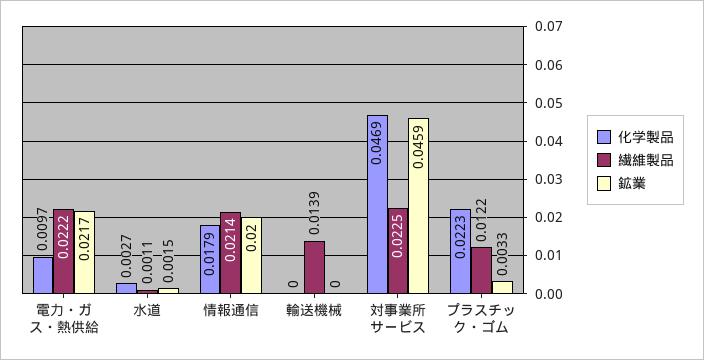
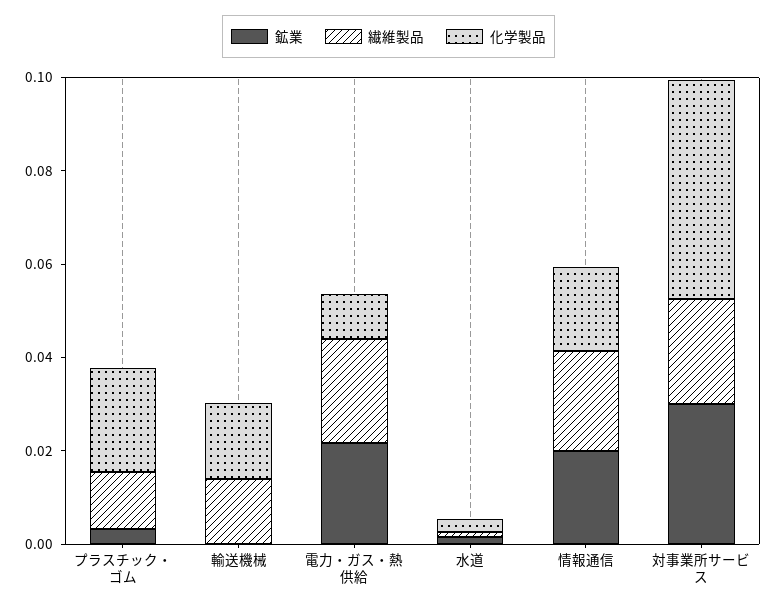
化学製品, 輸送機械: 0 -> 0.015
鉱業, 対事業所サービス: 0.0459 -> 0.03

